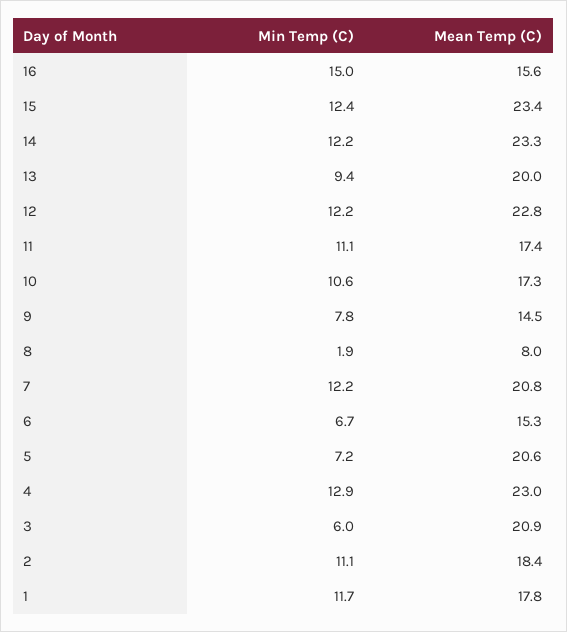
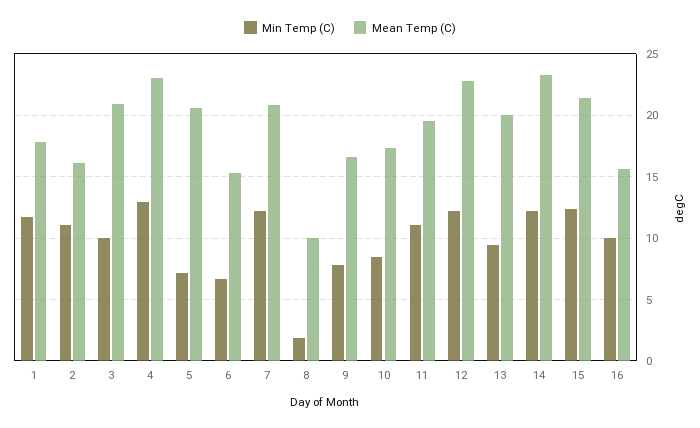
Min Temp (C), 16: 15 -> 10
Mean Temp (C), 15: 23.4 -> 21.5
Mean Temp (C), 11: 17.4 -> 19.5
Min Temp (C), 10: 10.6 -> 8.5
Mean Temp (C), 9: 14.5 -> 16.5
Mean Temp (C), 8: 8 -> 10
Min Temp (C), 3: 6 -> 10
Mean Temp (C), 2: 18.4 -> 16

